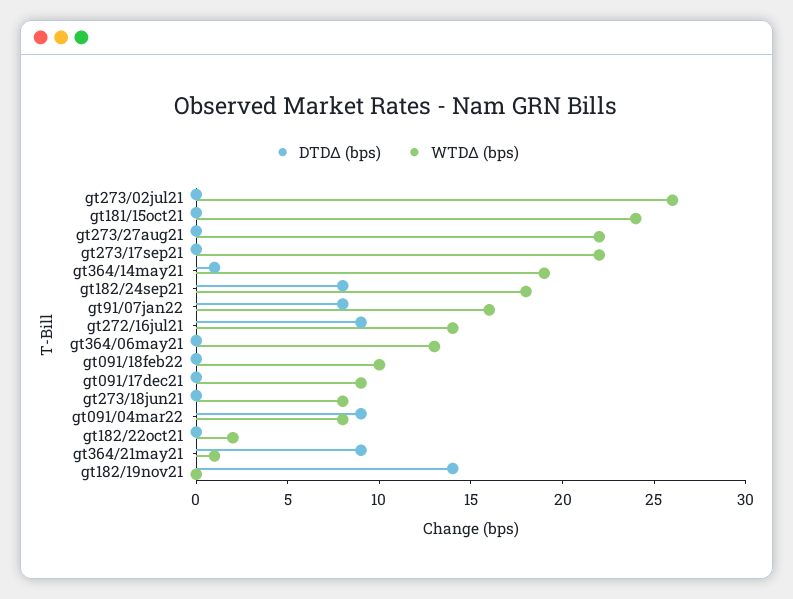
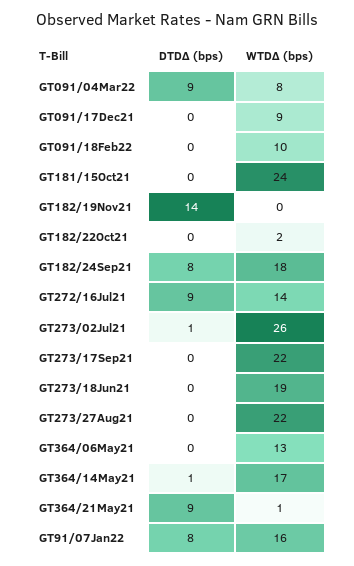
DTDΔ (bps), gt273/02jul21: 0 -> 1
WTDΔ (bps), gt364/14may21: 19 -> 17
WTDΔ (bps), gt273/18jun21: 8 -> 19

